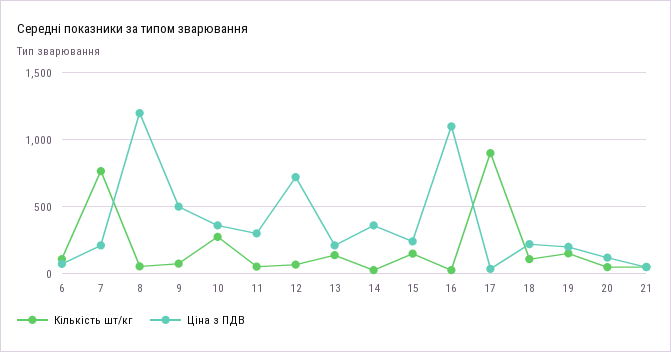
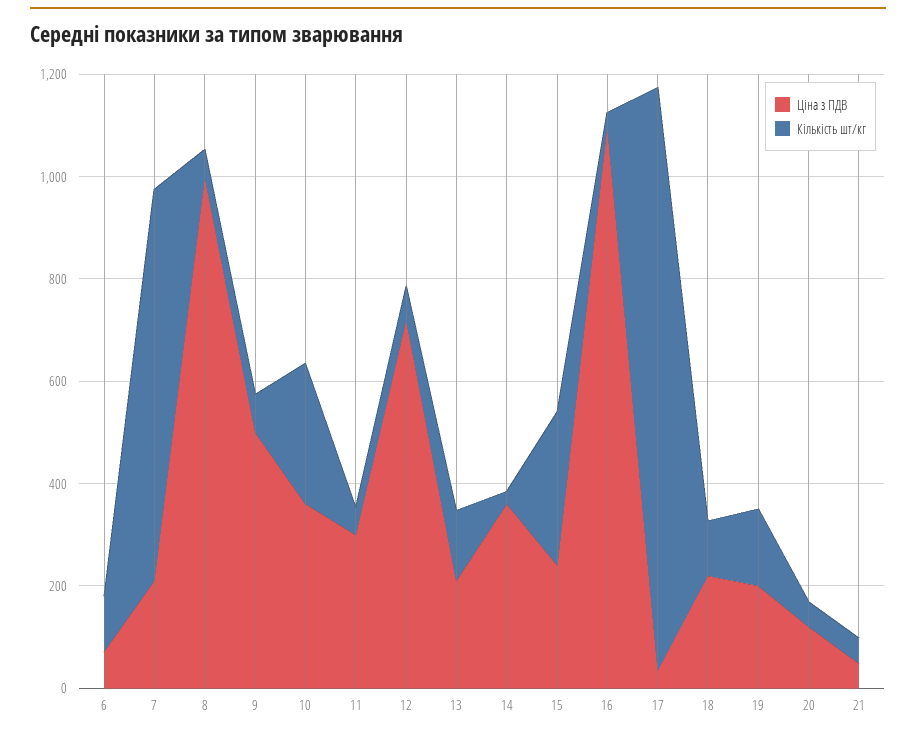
Ціна з ПДВ, 8: 1200 -> 1000
Кількість шт/кг, 15: 150 -> 300
Кількість шт/кг, 17: 900 -> 1150

